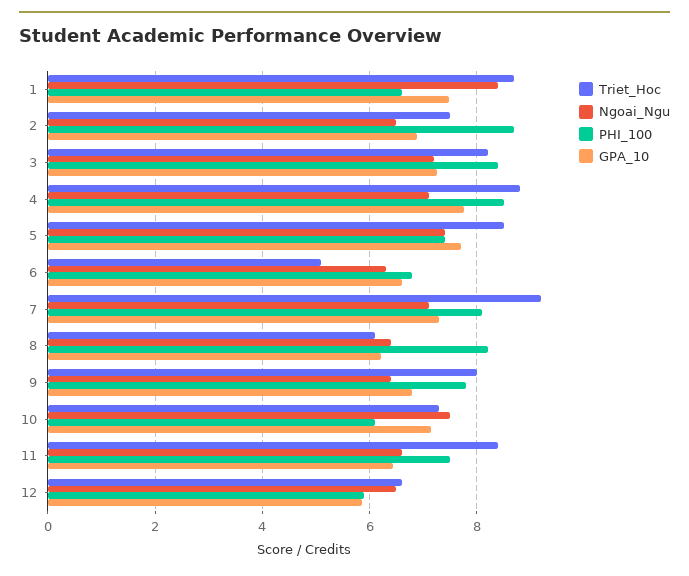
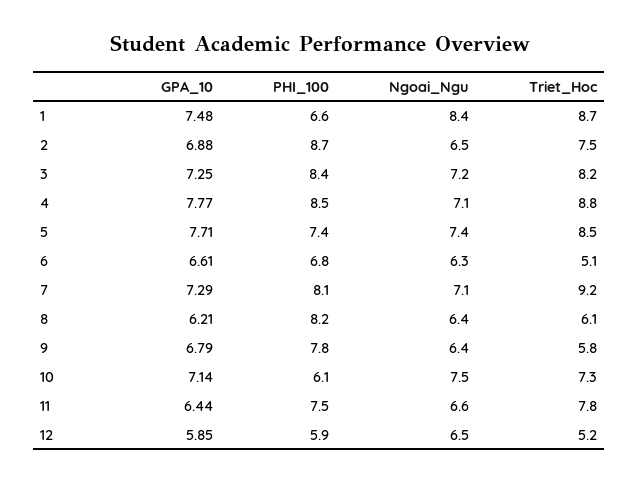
Triet_Hoc, 9: 8 -> 5.8
Triet_Hoc, 11: 8.4 -> 7.8
Triet_Hoc, 12: 6.6 -> 5.2

